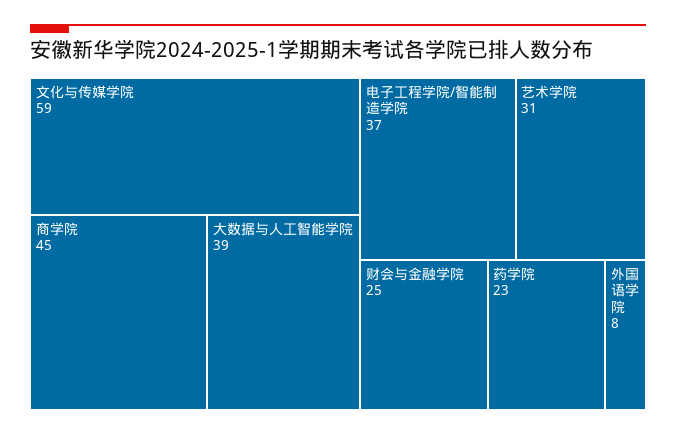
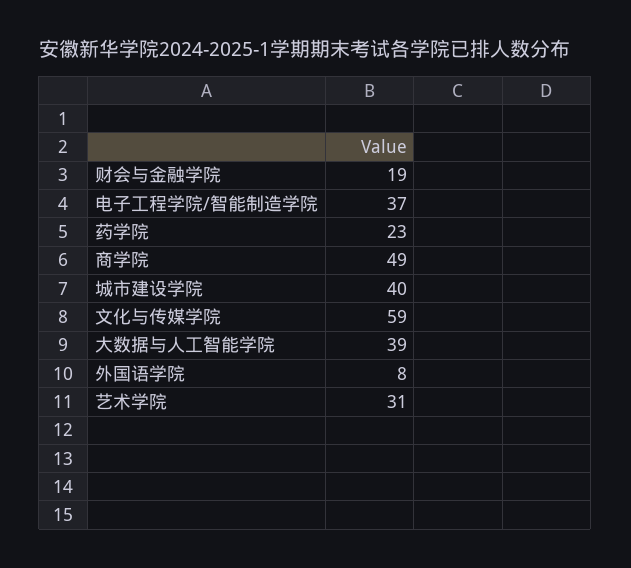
商学院: 45 -> 49
财会与金融学院: 25 -> 19
城市建设学院: none -> 40

